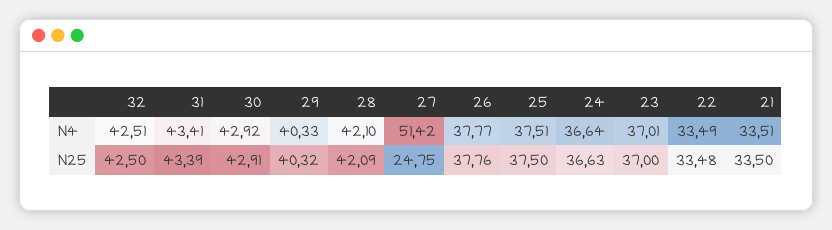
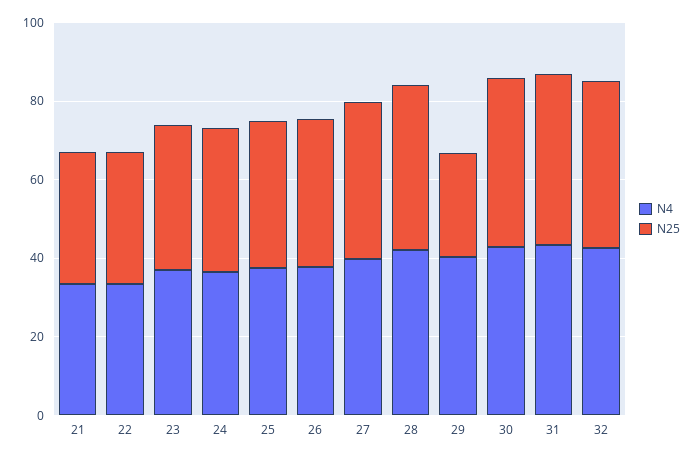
N4, 27: 51.42 -> 40
N25, 29: 40.32 -> 25
N25, 27: 24.75 -> 40

